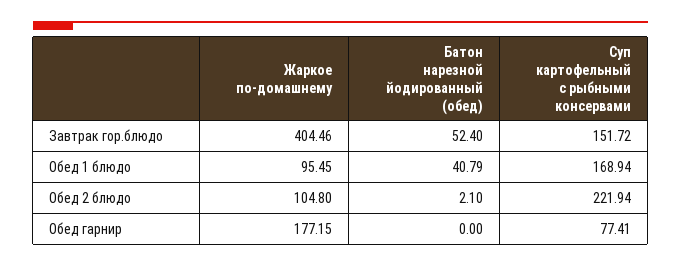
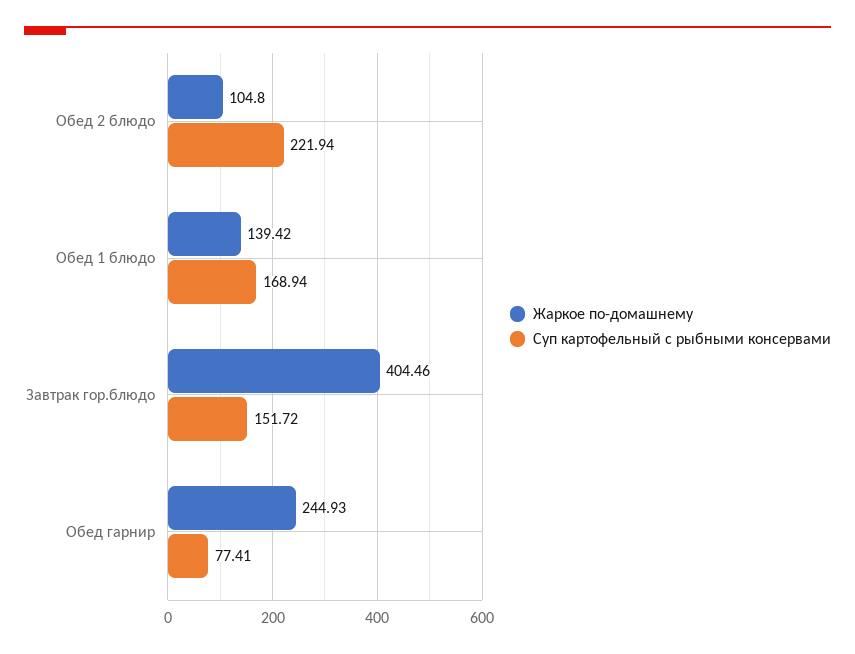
Батон нарезной йодированный (обед), Завтрак гор.блюдо: 52.4 -> none
Жаркое по-домашнему, Обед 1 блюдо: 95.45 -> 139.42
Батон нарезной йодированный (обед), Обед 1 блюдо: 40.79 -> none
Батон нарезной йодированный (обед), Обед 2 блюдо: 2.1 -> none
Жаркое по-домашнему, Обед гарнир: 177.15 -> 244.93
Батон нарезной йодированный (обед), Обед гарнир: 0 -> none

